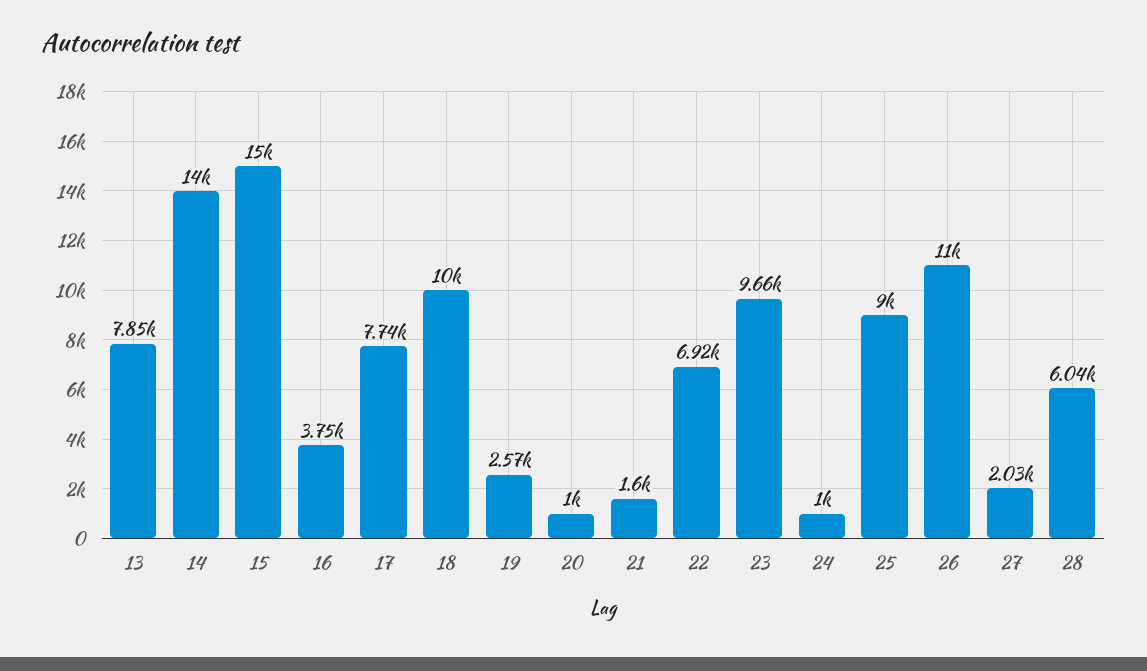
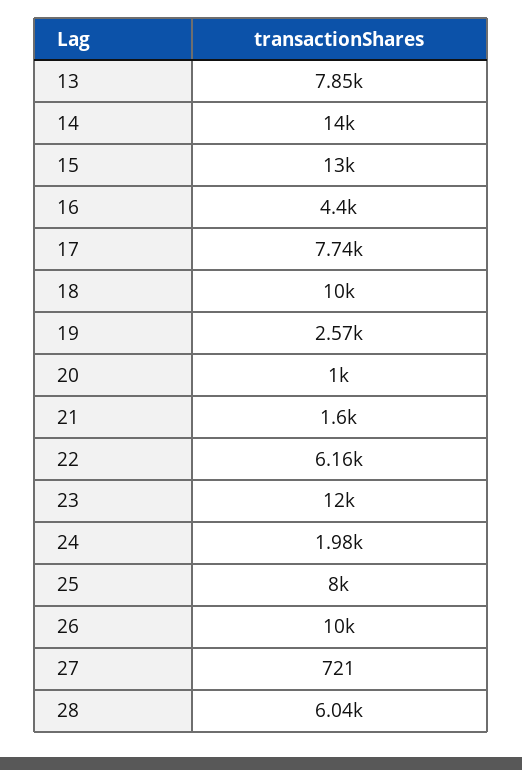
15: 15000 -> 13000
16: 3750 -> 4400
22: 6920 -> 6160
23: 9660 -> 12000
24: 1000 -> 1980
25: 9000 -> 8000
26: 11000 -> 10000
27: 2030 -> 721

